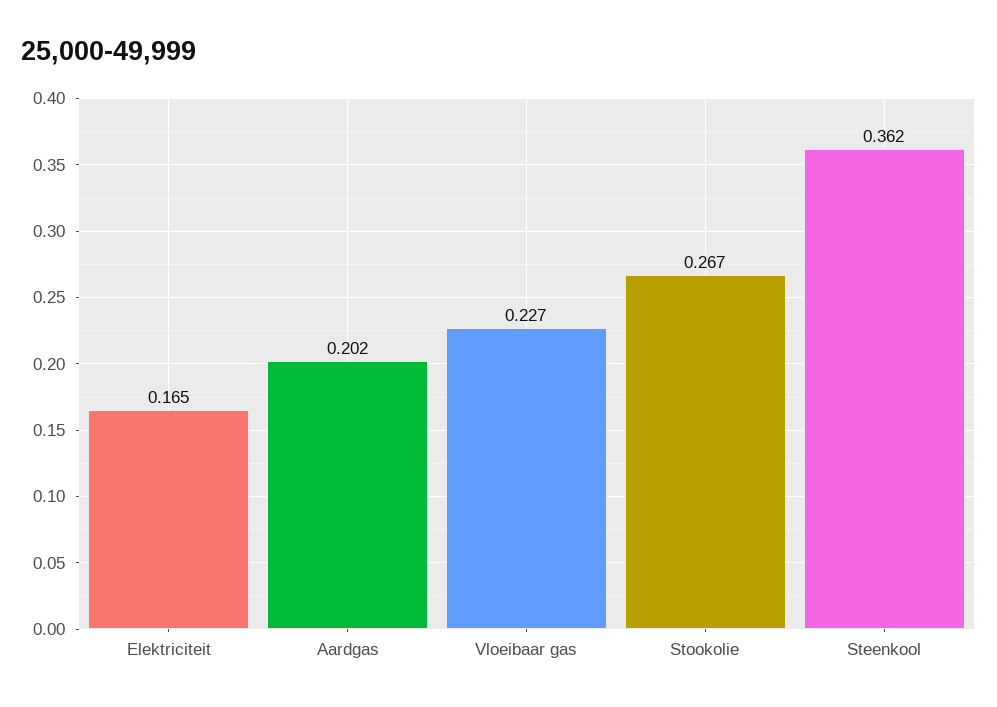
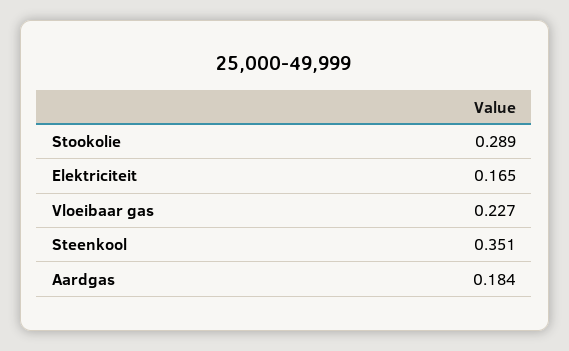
Aardgas: 0.202 -> 0.184
Stookolie: 0.267 -> 0.289
Steenkool: 0.362 -> 0.351

